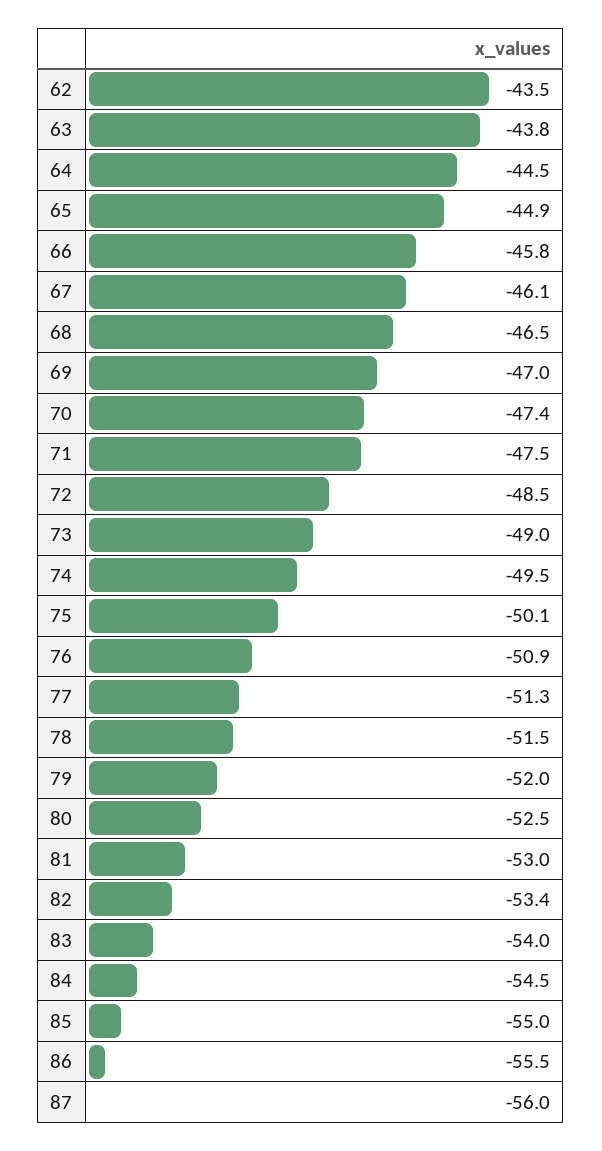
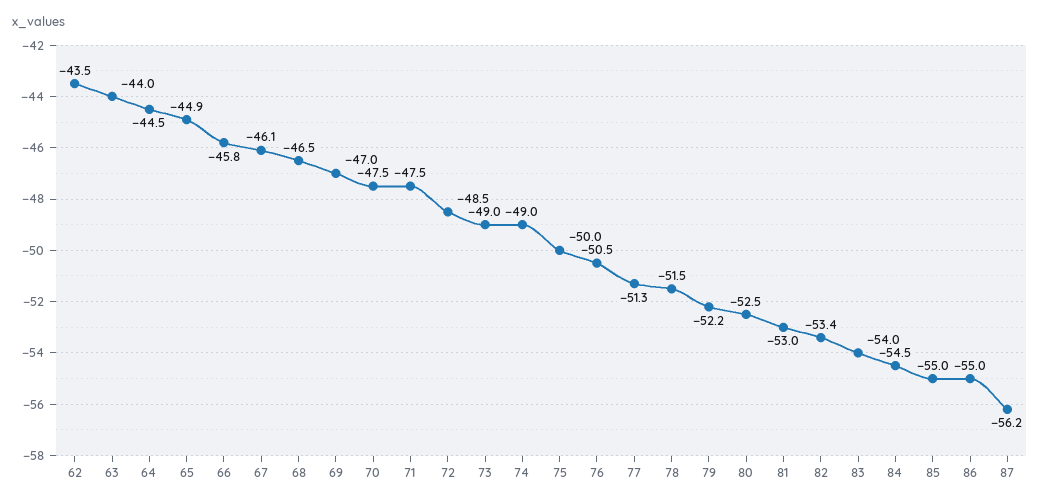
63: -43.8 -> -44
70: -47.4 -> -47.5
74: -49.5 -> -49
75: -50.1 -> -50
76: -50.9 -> -50.5
79: -52 -> -52.2
86: -55.5 -> -55
87: -56 -> -56.2

